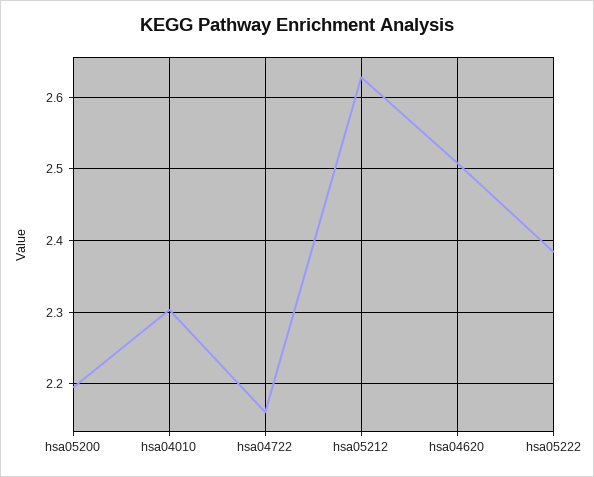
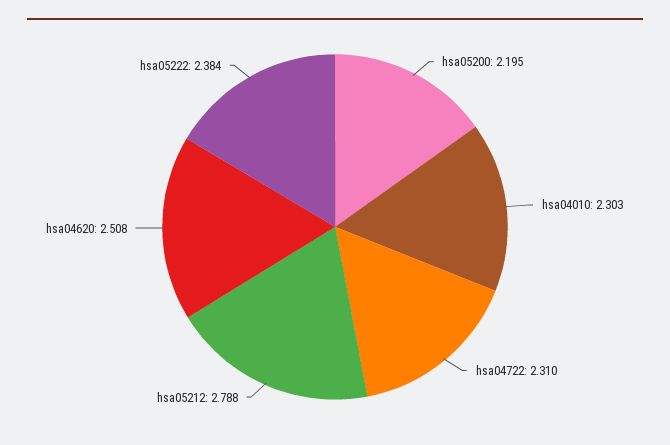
hsa04722: 2.16 -> 2.31
hsa05212: 2.63 -> 2.788

